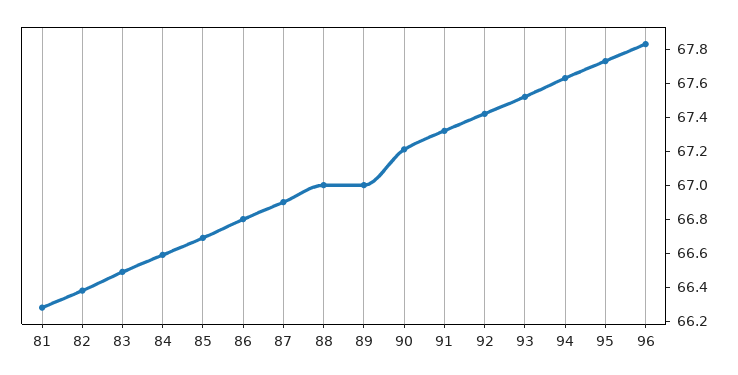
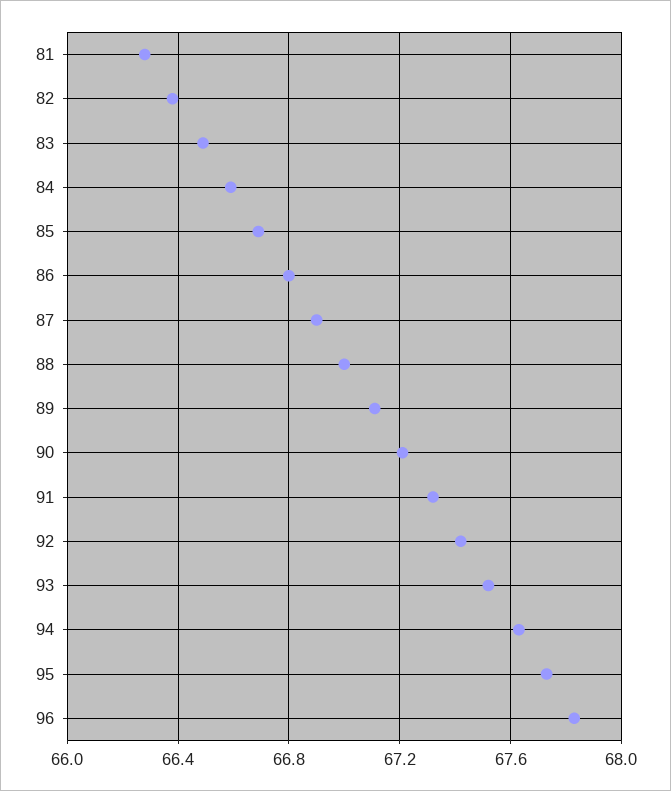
89: 67 -> 67.1

